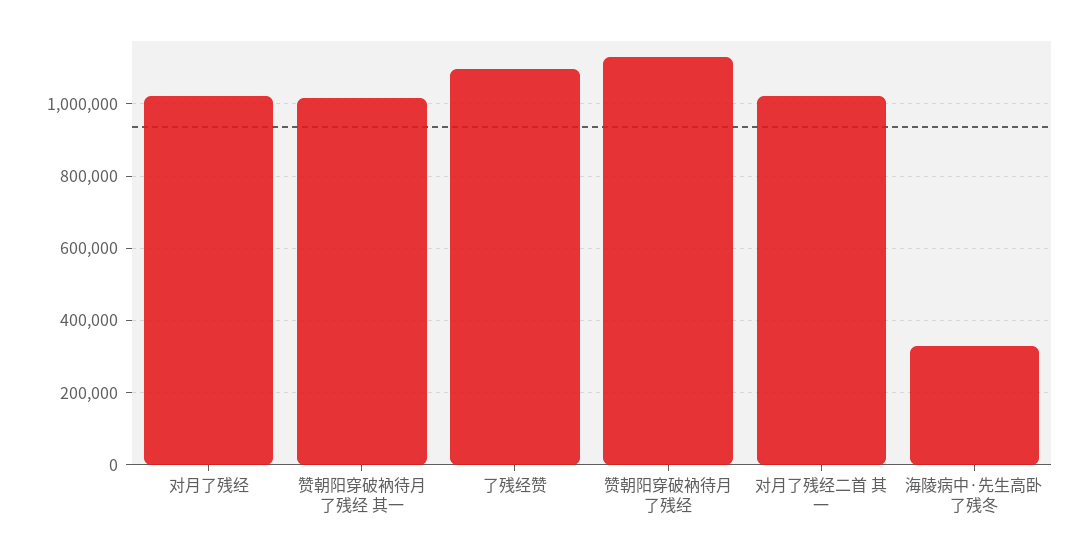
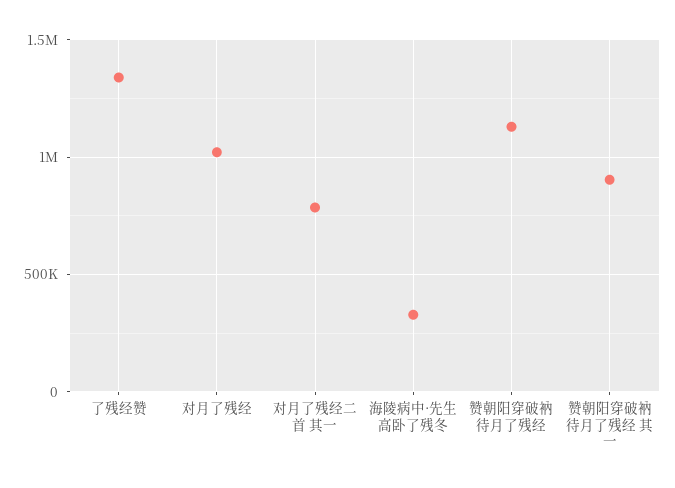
赞朝阳穿破衲待月了残经 其一: 1020000 -> 900000
了残经赞: 1100000 -> 1350000
对月了残经二首 其一: 1020000 -> 800000

